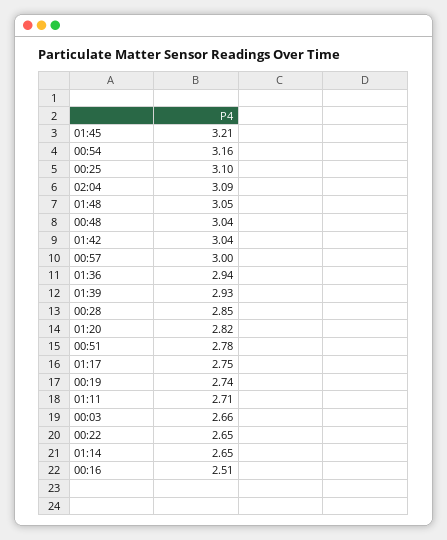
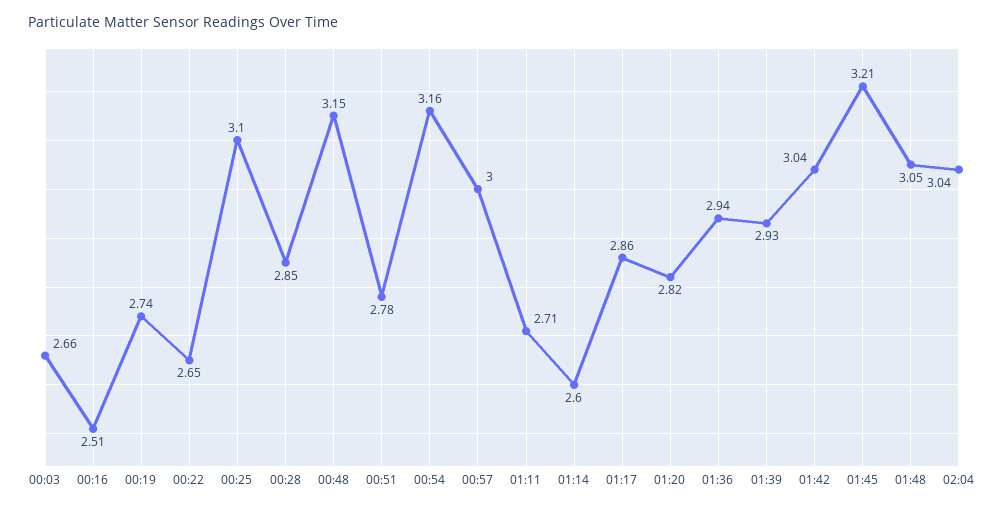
02:04: 3.09 -> 3.04
00:48: 3.04 -> 3.15
01:17: 2.75 -> 2.86
01:14: 2.65 -> 2.6

